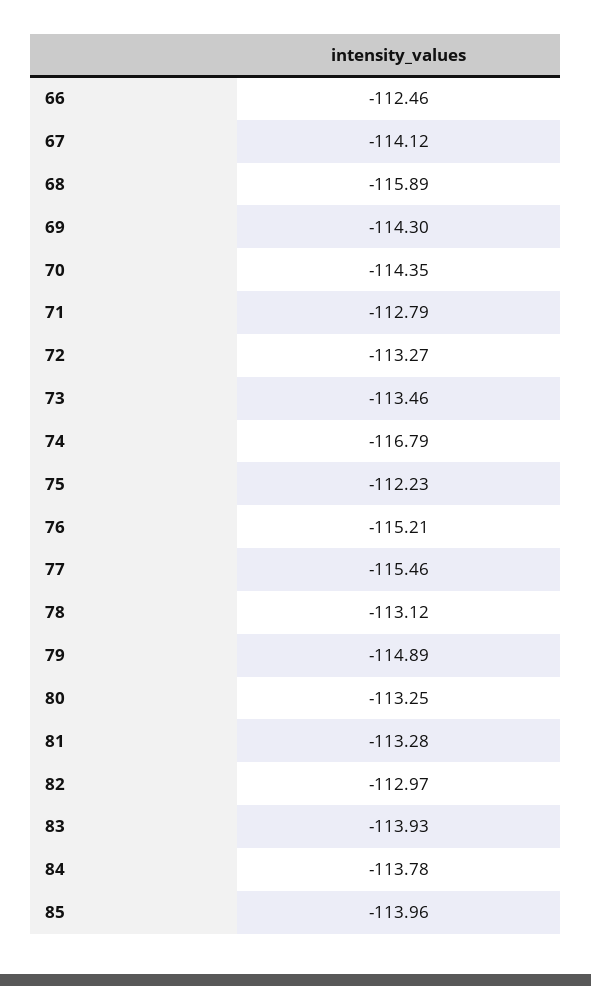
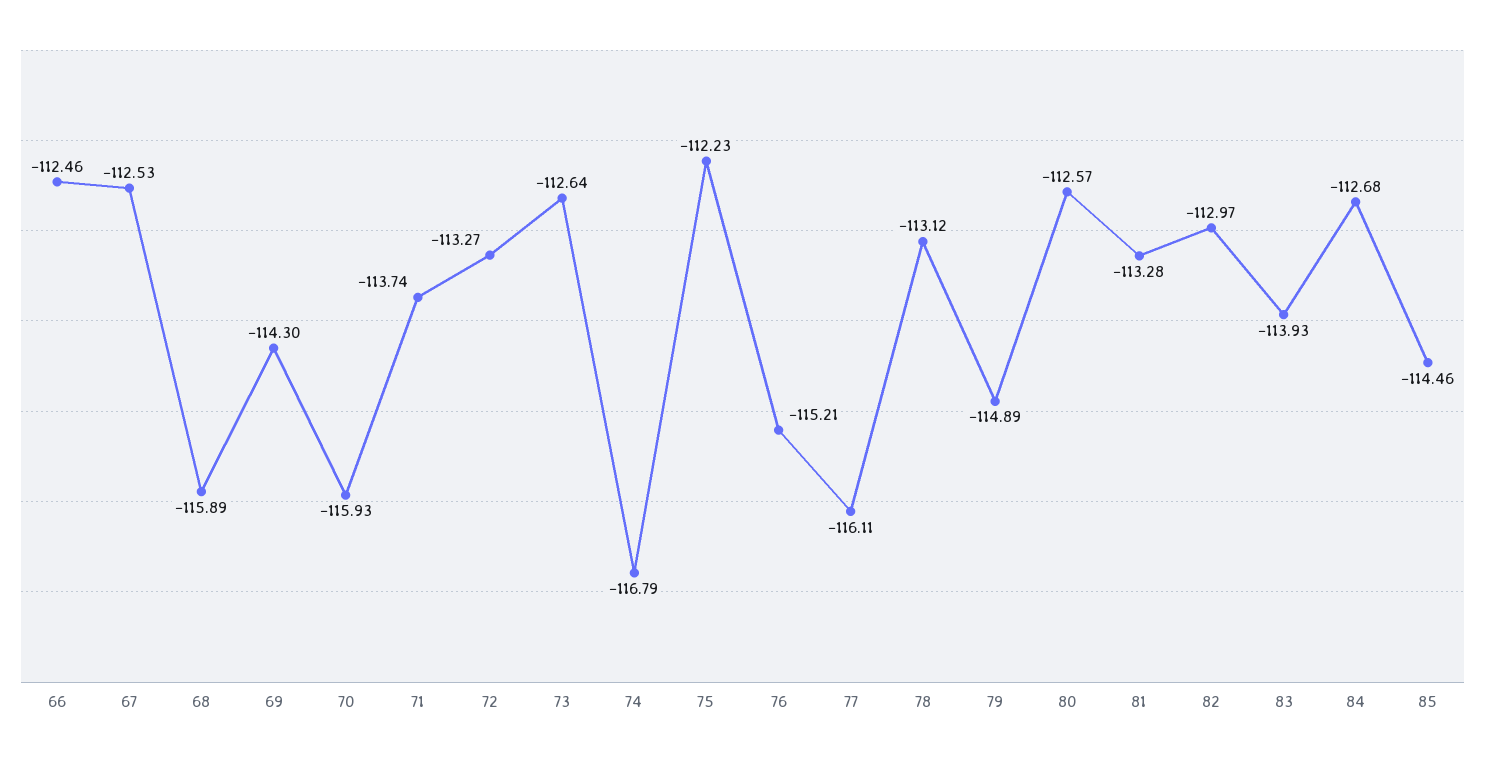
67: -114.12 -> -112.53
70: -114.35 -> -115.93
71: -112.79 -> -113.74
73: -113.46 -> -112.64
77: -115.46 -> -116.11
80: -113.25 -> -112.57
84: -113.78 -> -112.68
85: -113.96 -> -114.46

